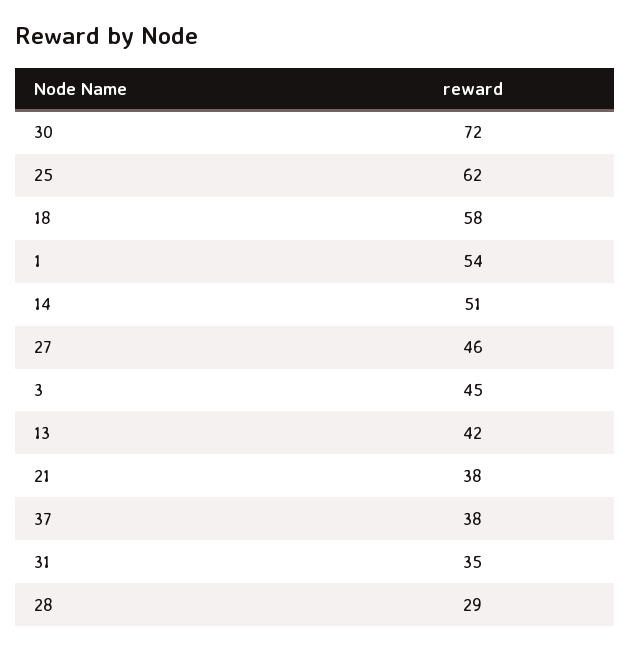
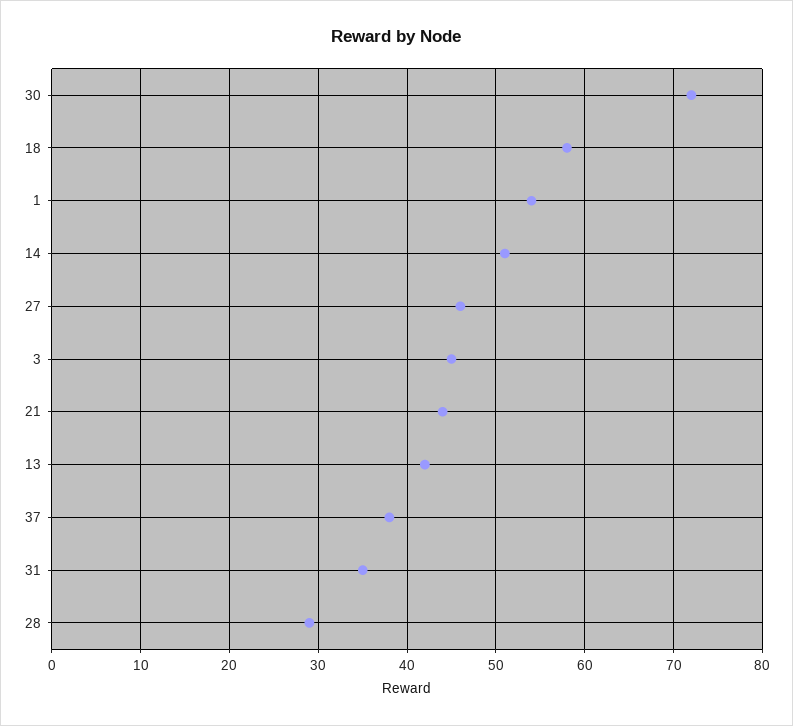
25: 62 -> none
21: 38 -> 44

